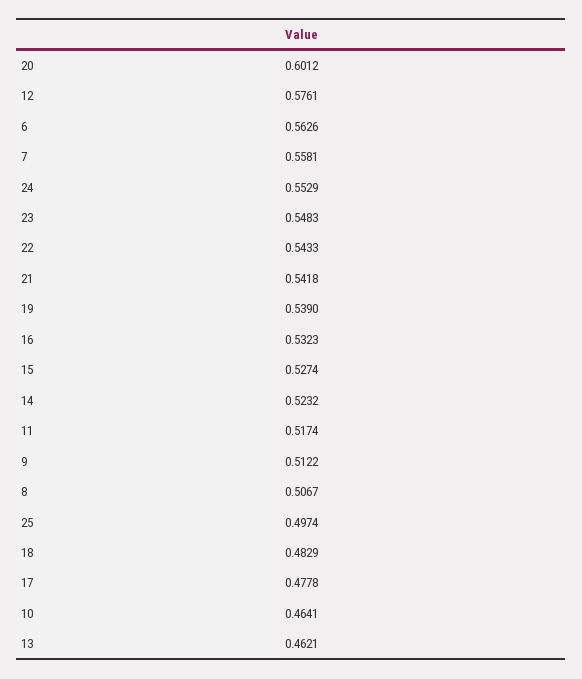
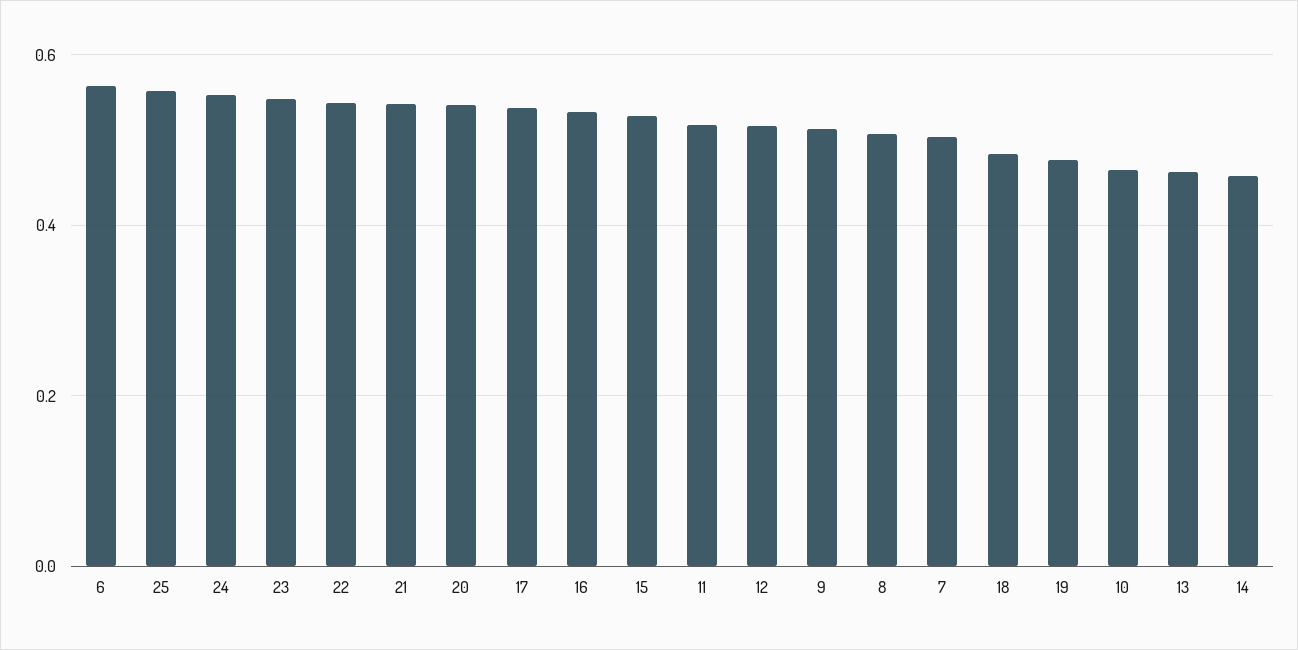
20: 0.6012 -> 0.54
12: 0.5761 -> 0.52
7: 0.5581 -> 0.5
19: 0.539 -> 0.48
14: 0.5232 -> 0.46
25: 0.4974 -> 0.56
17: 0.4778 -> 0.54

